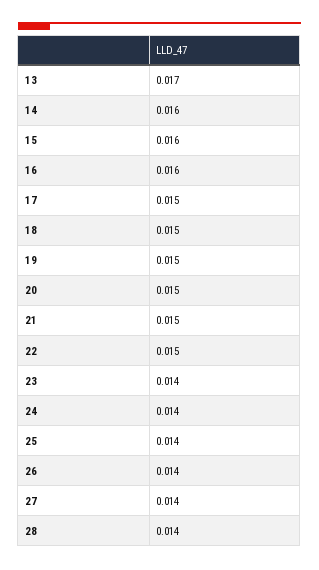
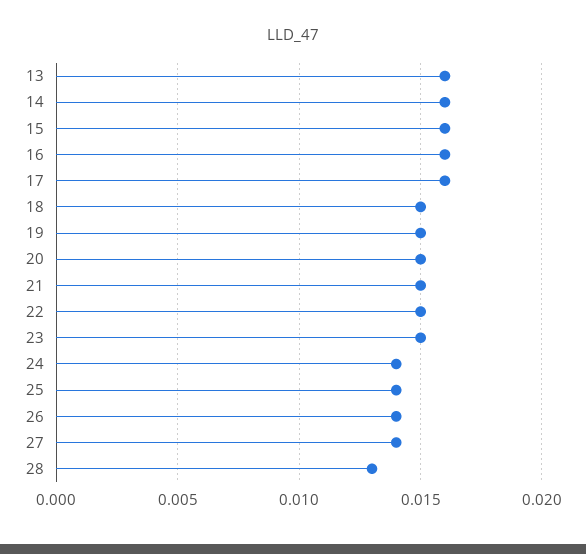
13: 0.017 -> 0.016
17: 0.015 -> 0.016
23: 0.014 -> 0.015
28: 0.014 -> 0.013

